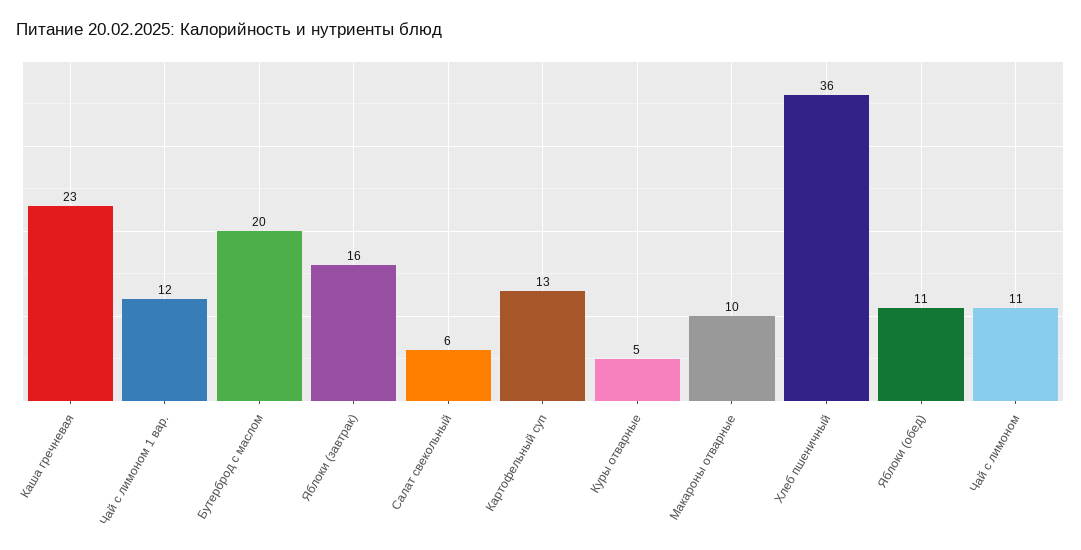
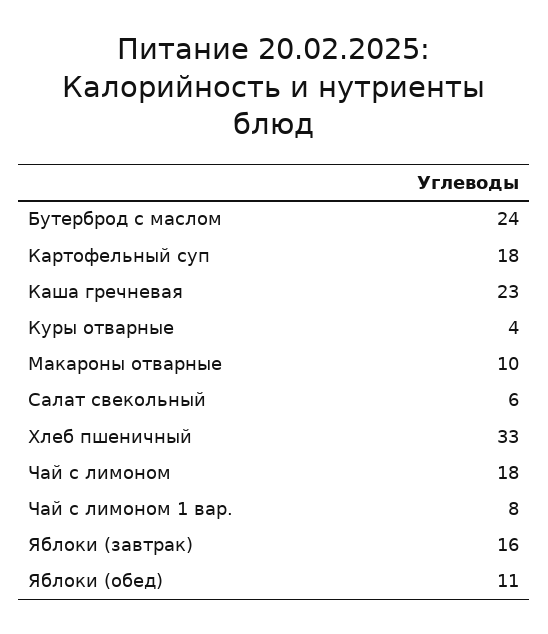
Чай с лимоном 1 вар.: 12 -> 8
Бутерброд с маслом: 20 -> 24
Картофельный суп: 13 -> 18
Куры отварные: 5 -> 4
Хлеб пшеничный: 36 -> 33
Чай с лимоном: 11 -> 18

